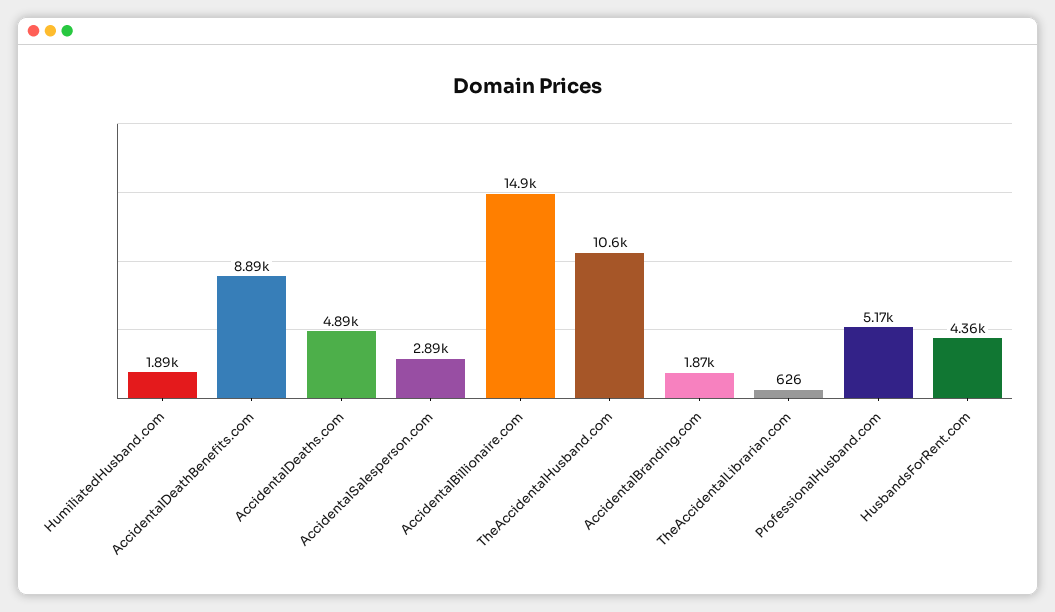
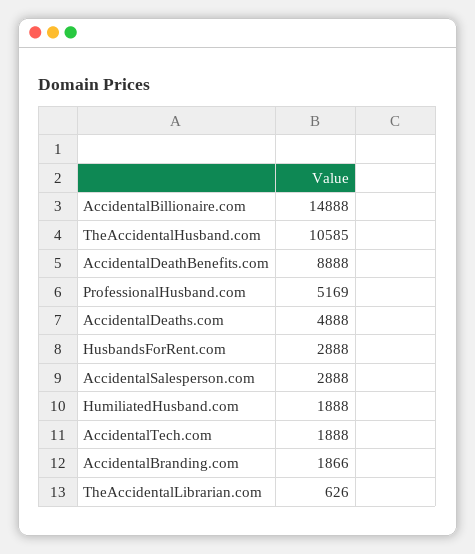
HusbandsForRent.com: 4360 -> 2888
AccidentalTech.com: none -> 1888

